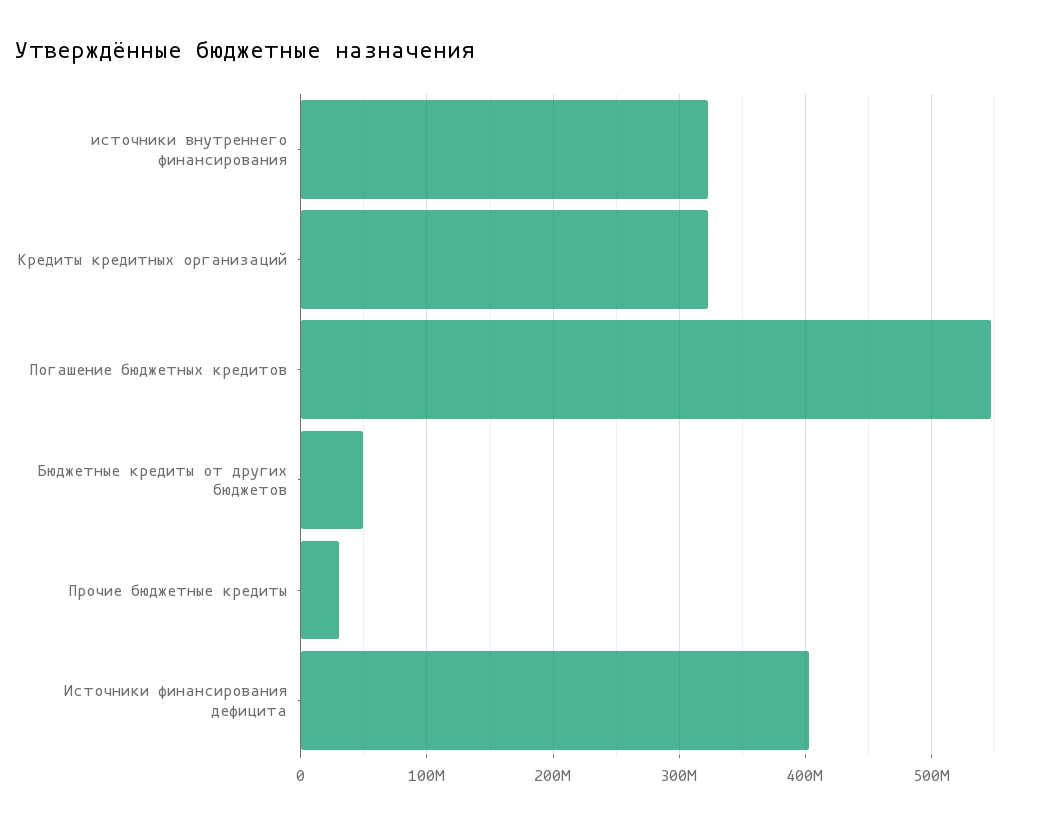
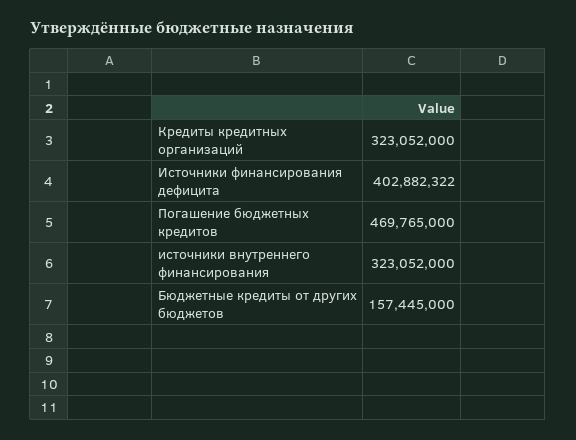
Погашение бюджетных кредитов: 550000000 -> 469765000
Бюджетные кредиты от других бюджетов: 50000000 -> 157445000
Прочие бюджетные кредиты: 30000000 -> none

